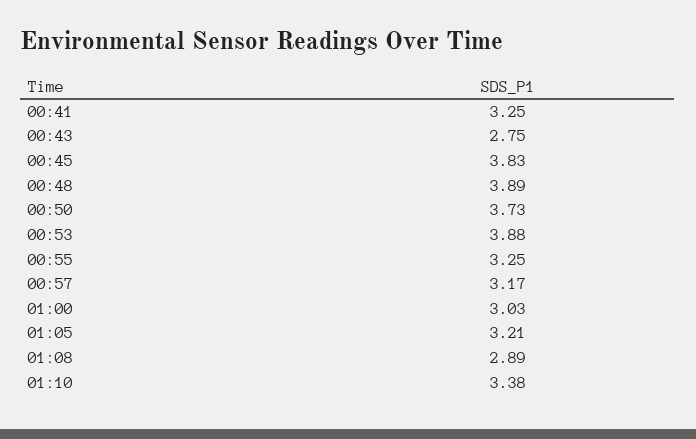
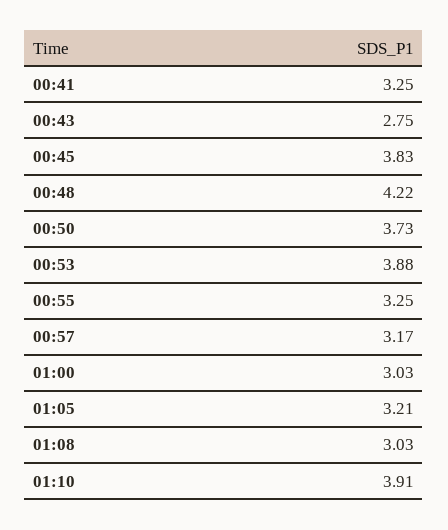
00:48: 3.89 -> 4.22
01:08: 2.89 -> 3.03
01:10: 3.38 -> 3.91

